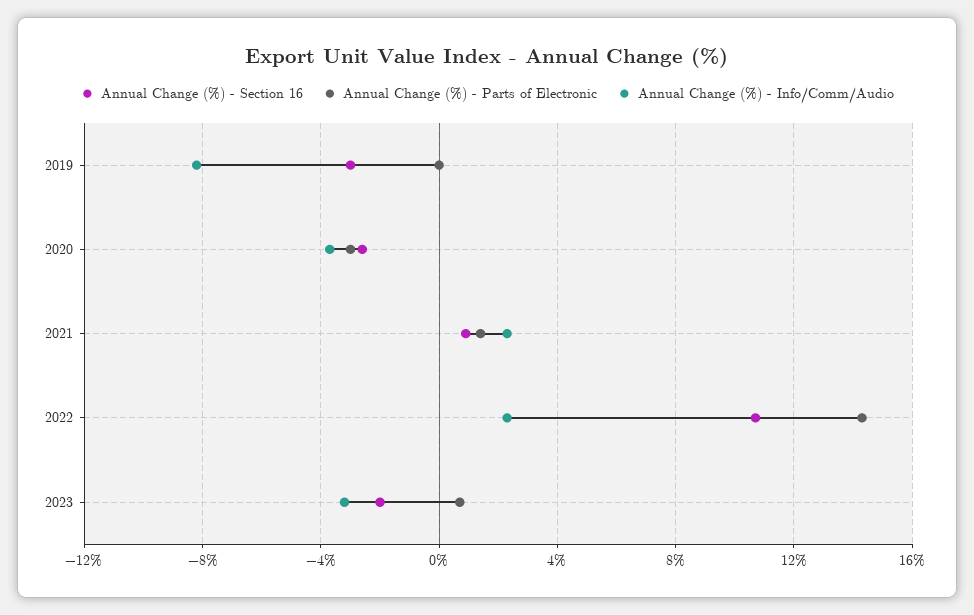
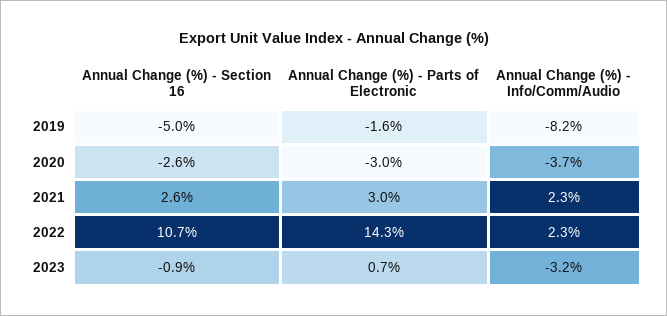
Annual Change (%) - Section 16, 2019: -3 -> -5
Annual Change (%) - Parts of Electronic, 2019: 0 -> -1.6
Annual Change (%) - Section 16, 2021: 1 -> 2.6
Annual Change (%) - Parts of Electronic, 2021: 1.5 -> 3
Annual Change (%) - Section 16, 2023: -2 -> -0.9

